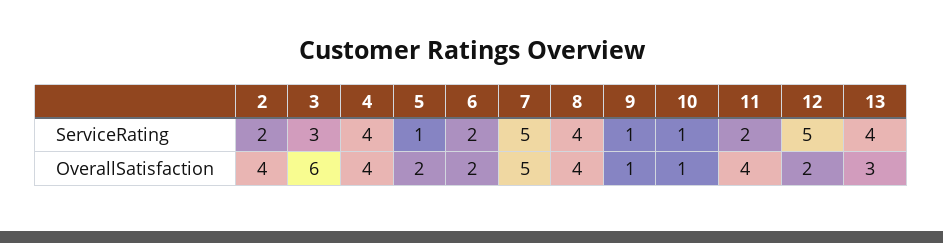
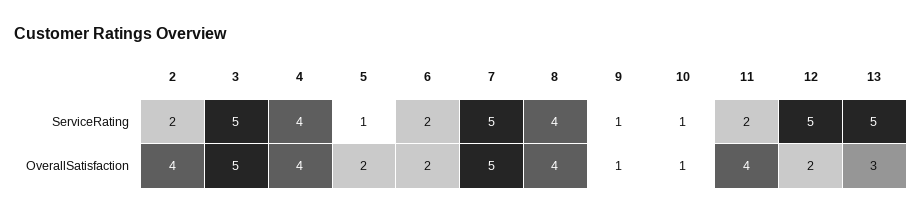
3, ServiceRating: 3 -> 5
13, ServiceRating: 4 -> 5
3, OverallSatisfaction: 6 -> 5

